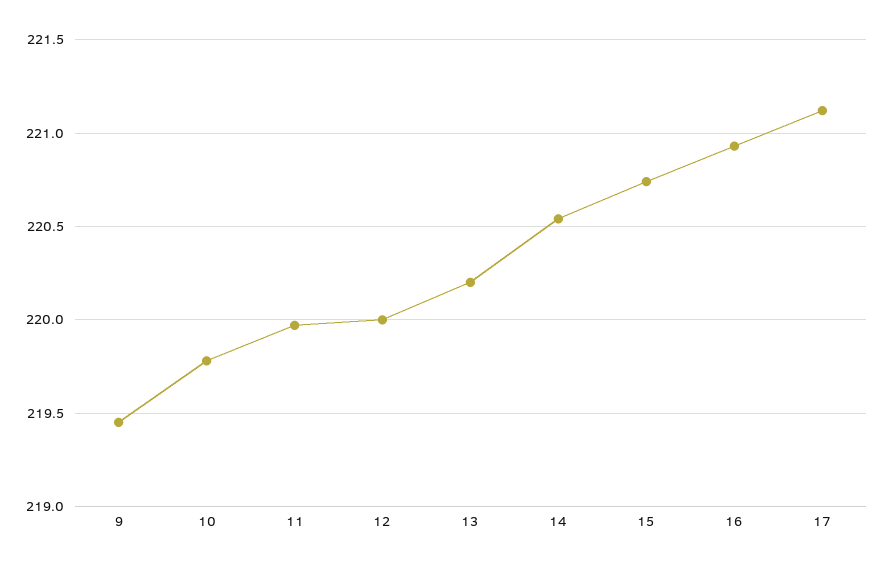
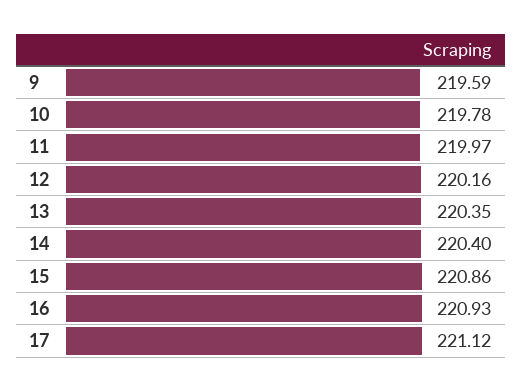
9: 219.45 -> 219.59
12: 220 -> 220.16
13: 220.2 -> 220.35
14: 220.55 -> 220.4
15: 220.75 -> 220.86

